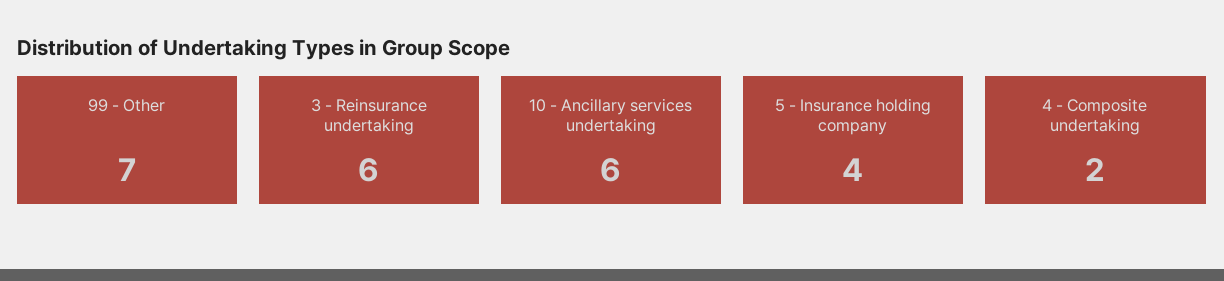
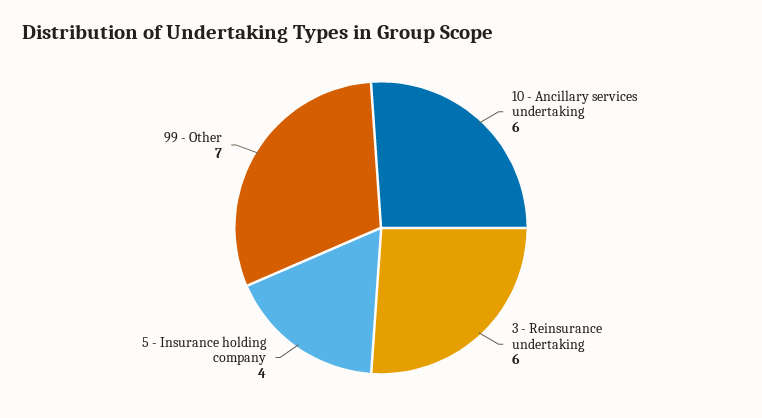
4 - Composite undertaking: 2 -> none

